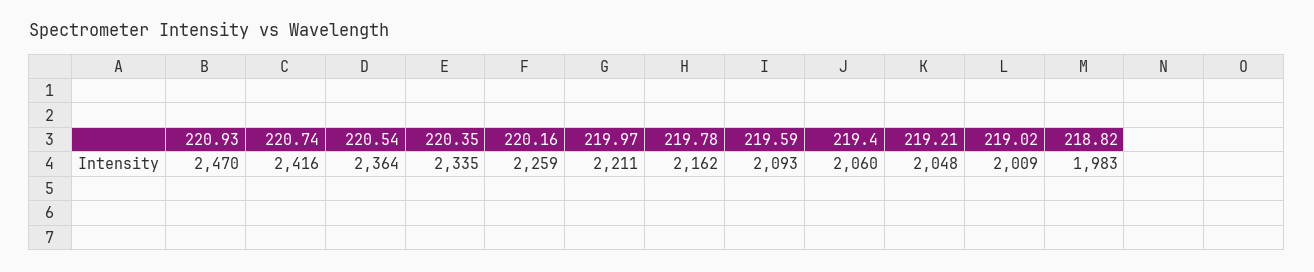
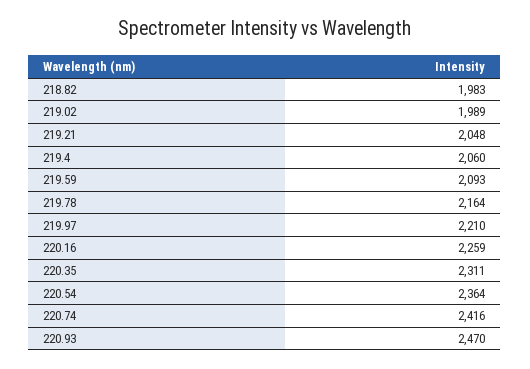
220.35: 2335 -> 2311
219.97: 2211 -> 2210
219.78: 2162 -> 2164
219.02: 2009 -> 1989

